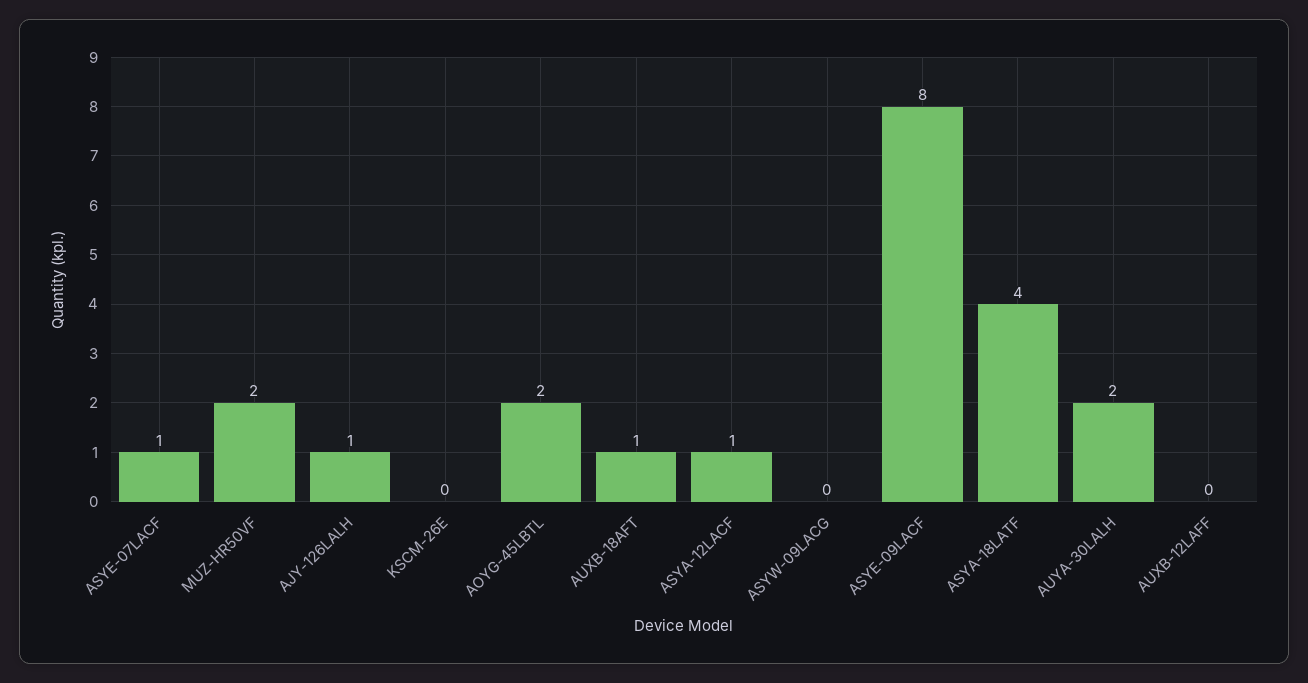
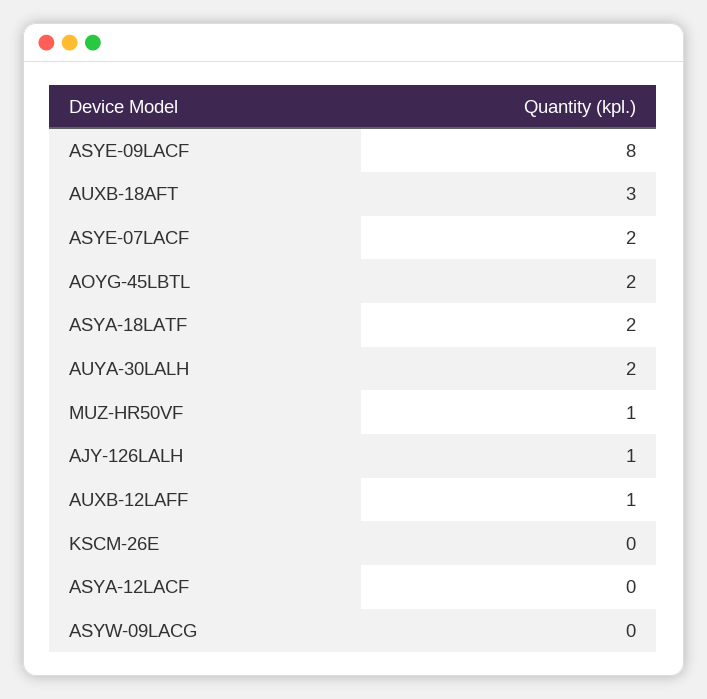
ASYE-07LACF: 1 -> 2
MUZ-HR50VF: 2 -> 1
AUXB-18AFT: 1 -> 3
ASYA-12LACF: 1 -> 0
ASYA-18LATF: 4 -> 2
AUXB-12LAFF: 0 -> 1

